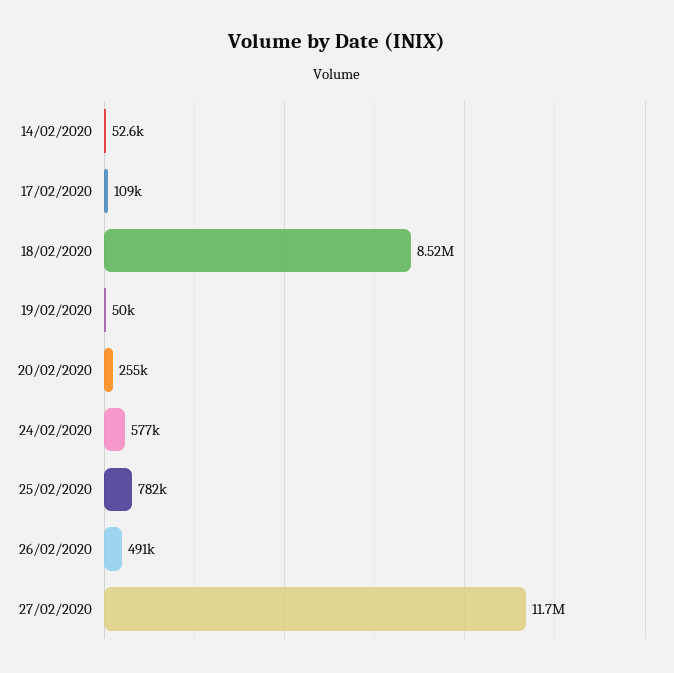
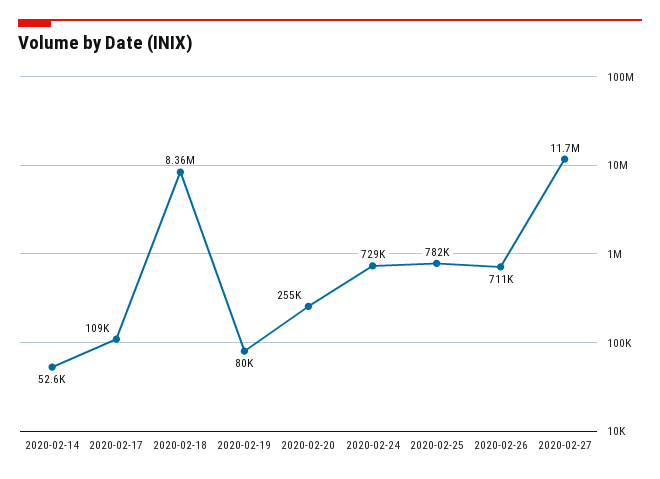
18/02/2020: 8520000 -> 8360000
19/02/2020: 50000 -> 80000
24/02/2020: 577000 -> 729000
26/02/2020: 491000 -> 711000

